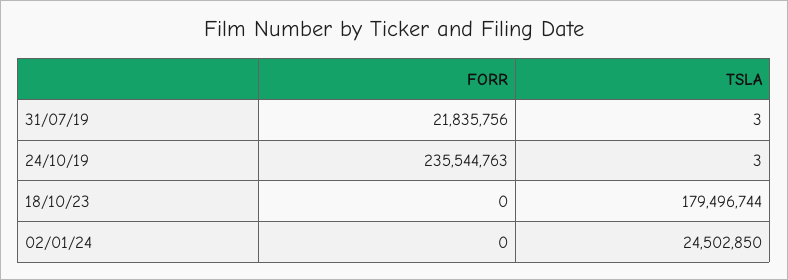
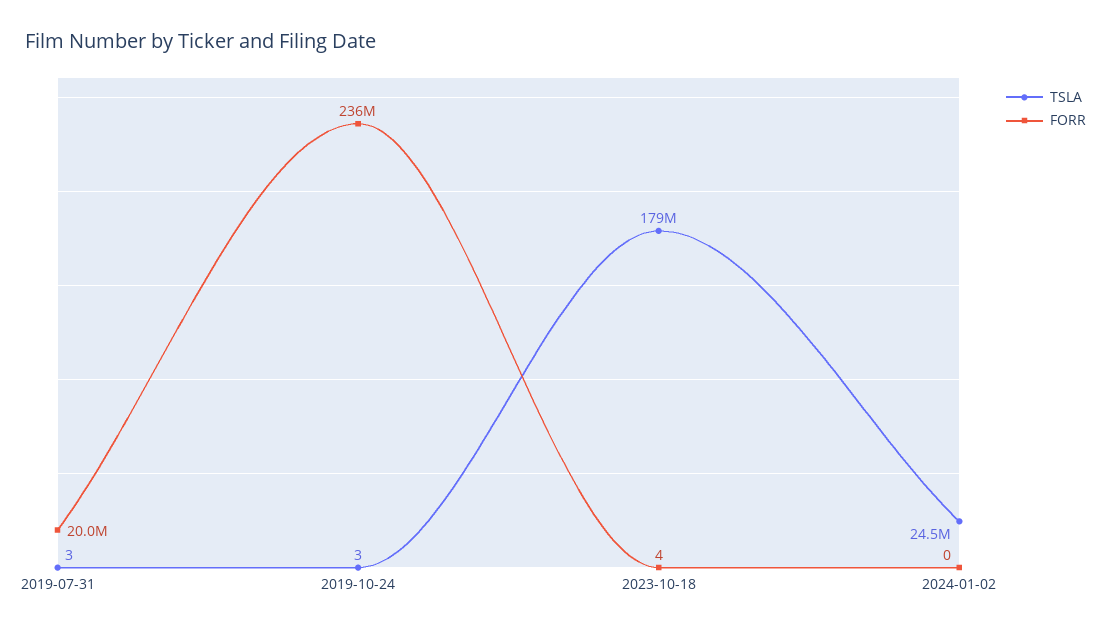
FORR, 31/07/19: 21835756 -> 20000000
FORR, 18/10/23: 0 -> 4

